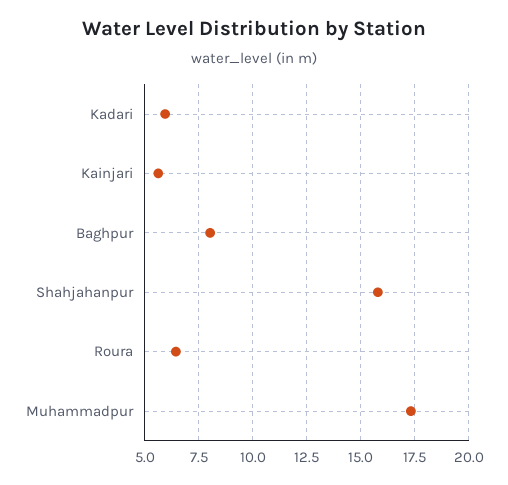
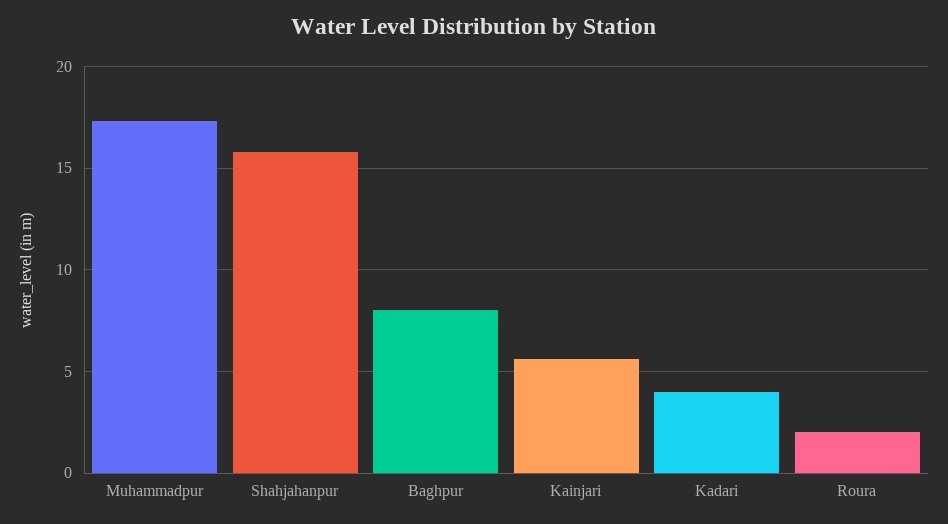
Kadari: 6 -> 4
Roura: 6.5 -> 2

